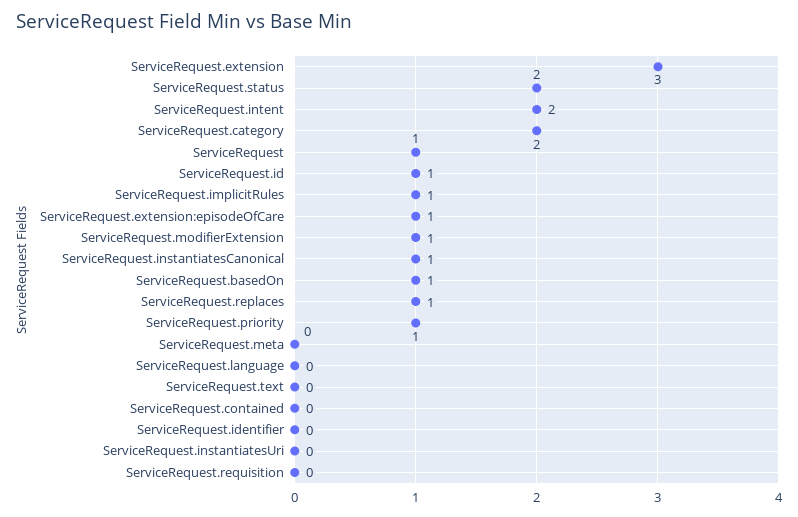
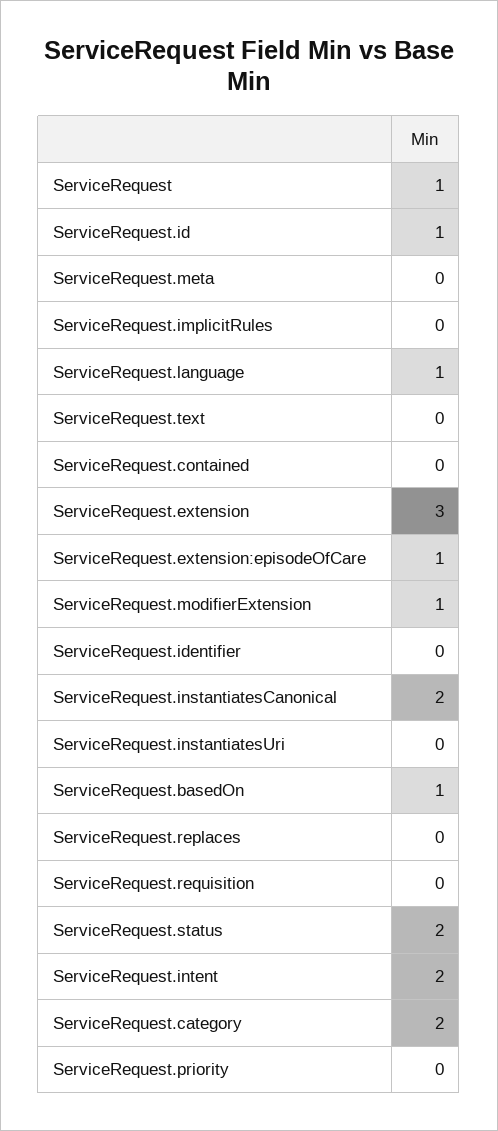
ServiceRequest.implicitRules: 1 -> 0
ServiceRequest.instantiatesCanonical: 1 -> 2
ServiceRequest.replaces: 1 -> 0
ServiceRequest.priority: 1 -> 0
ServiceRequest.language: 0 -> 1

